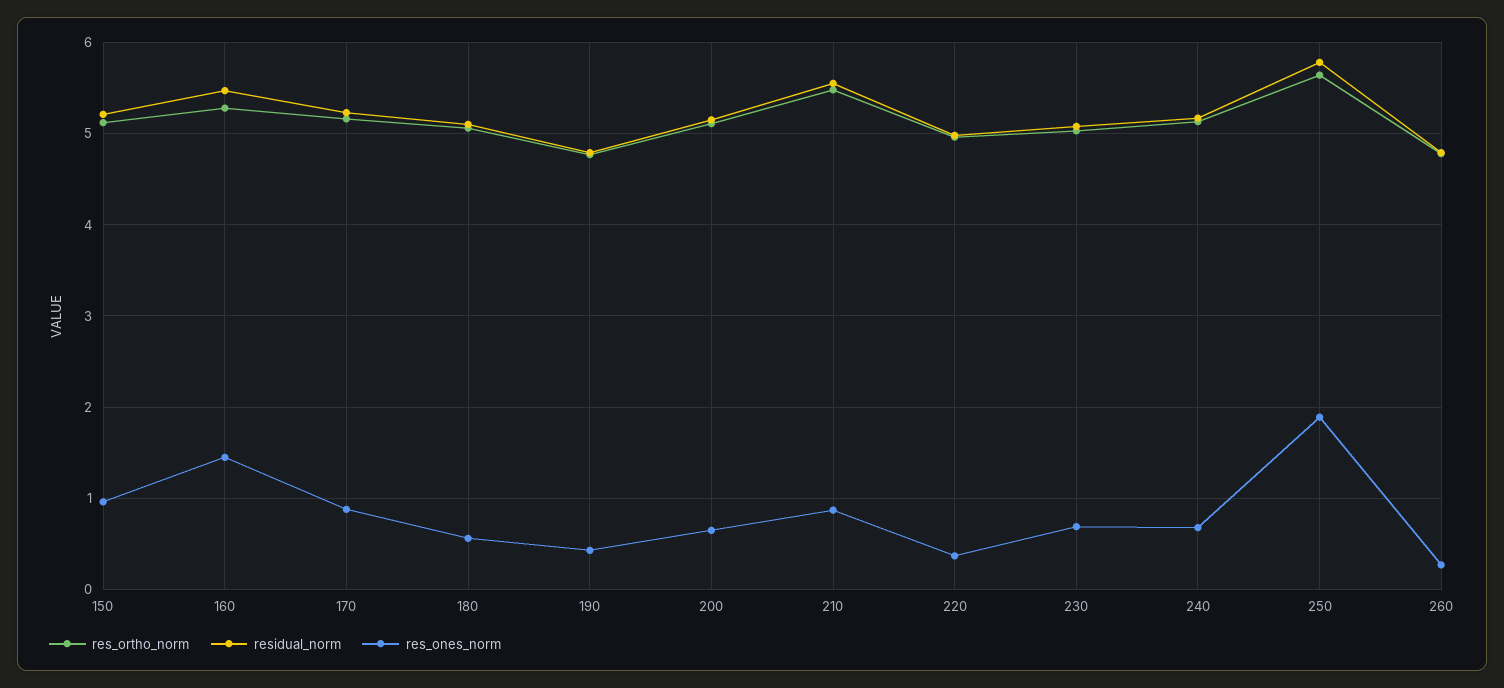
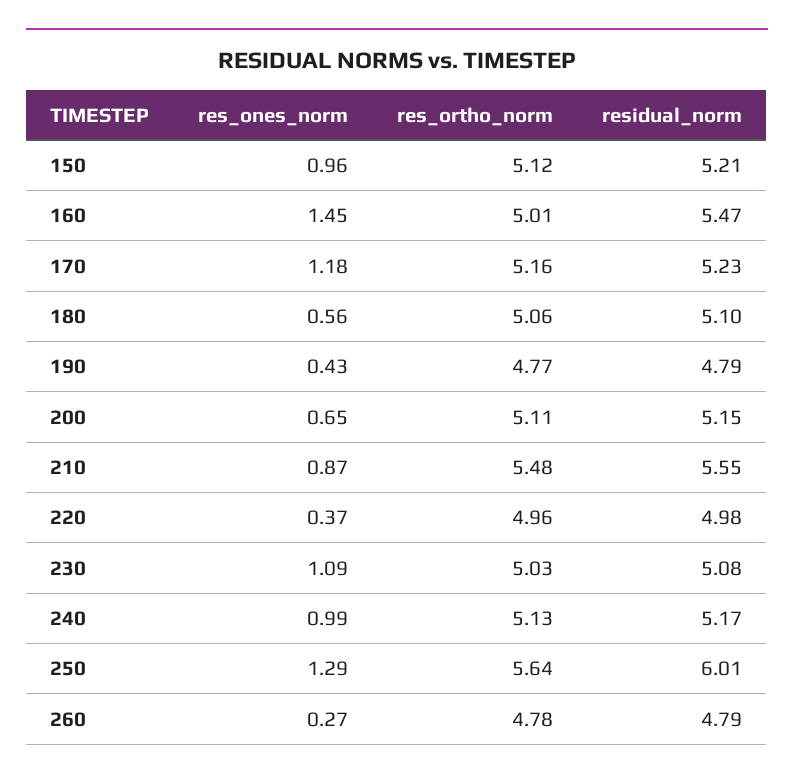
res_ortho_norm, 160: 5.3 -> 5.01
res_ones_norm, 170: 0.9 -> 1.18
res_ones_norm, 230: 0.7 -> 1.09
res_ones_norm, 240: 0.7 -> 0.99
residual_norm, 250: 5.8 -> 6.01
res_ones_norm, 250: 1.9 -> 1.29

